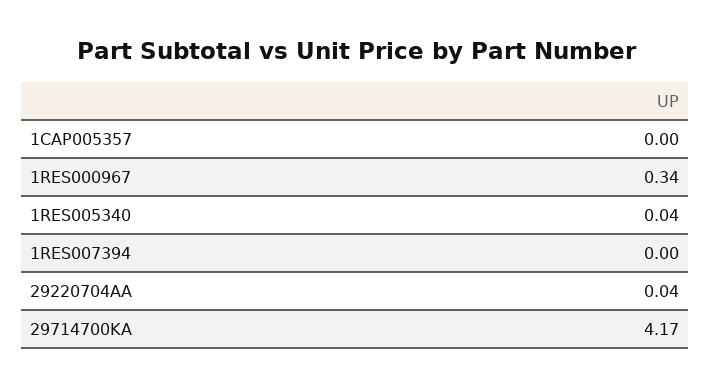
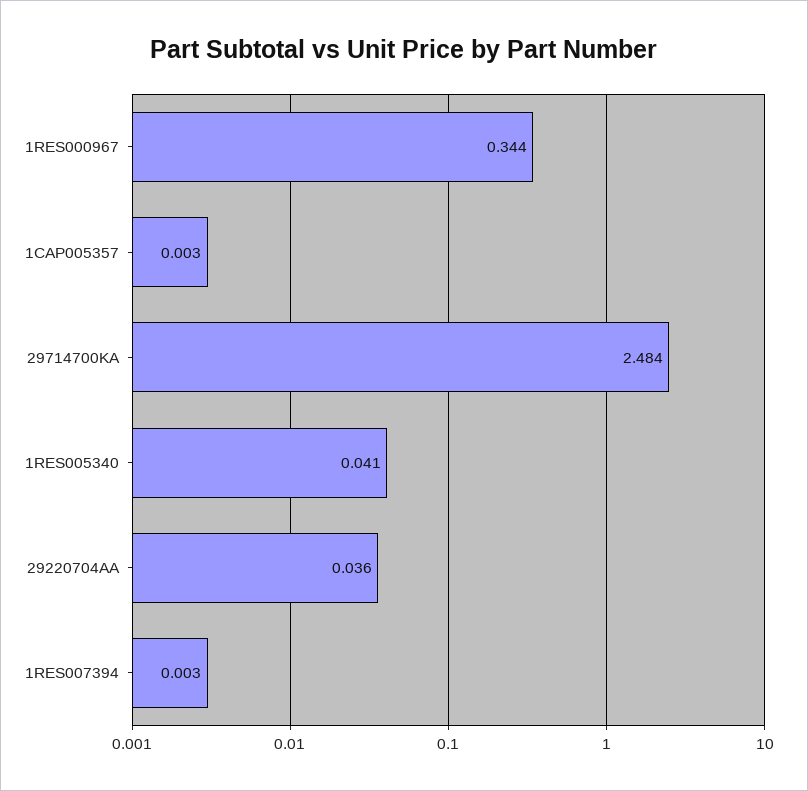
29714700KA: 4.17 -> 2.484

